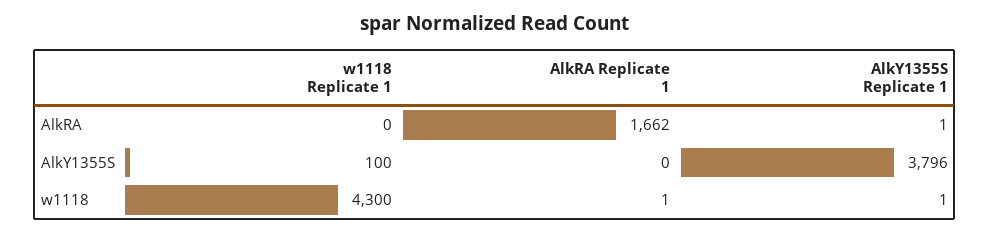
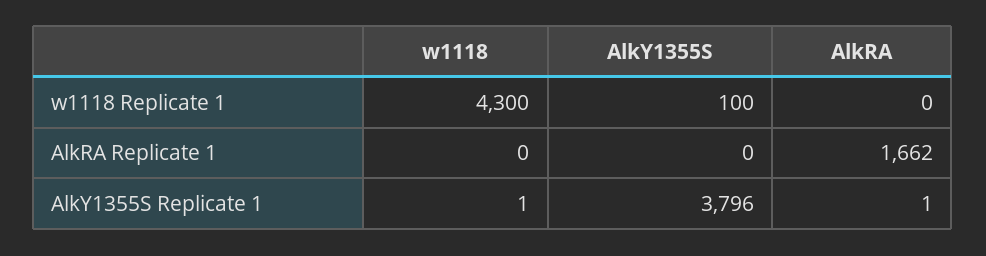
AlkRA Replicate 1, w1118: 1 -> 0

